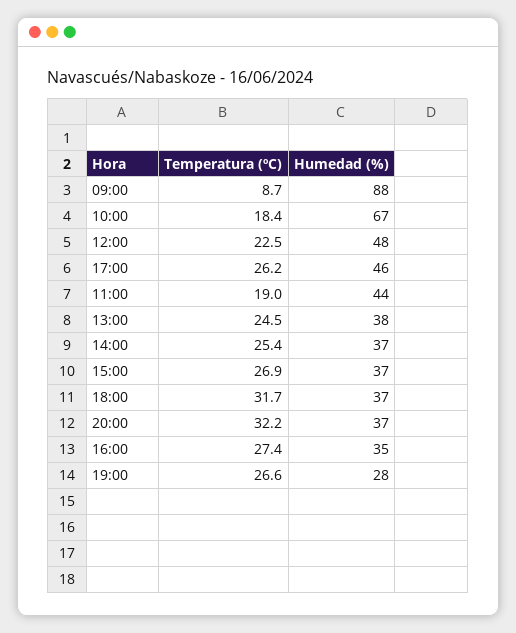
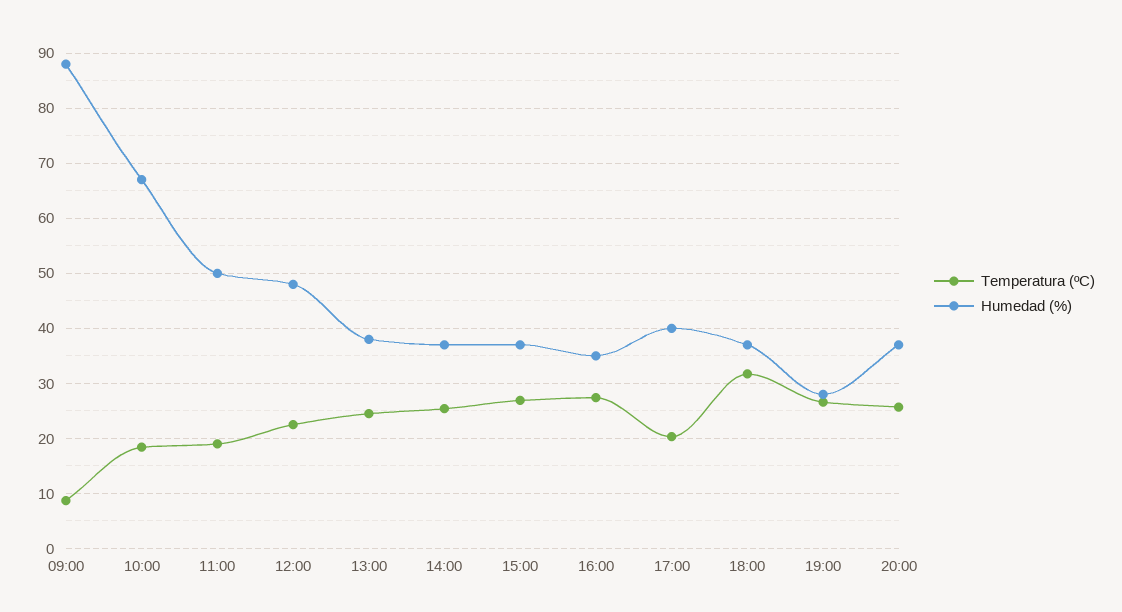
Temperatura (ºC), 17:00: 26.2 -> 20
Humedad (%), 17:00: 46 -> 40
Humedad (%), 11:00: 44 -> 50
Temperatura (ºC), 20:00: 32.2 -> 26

